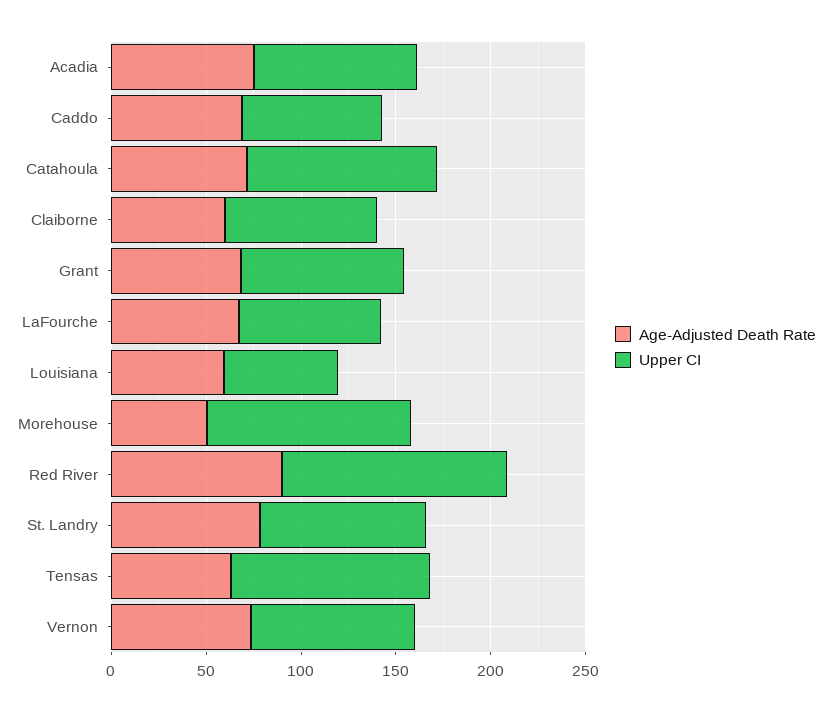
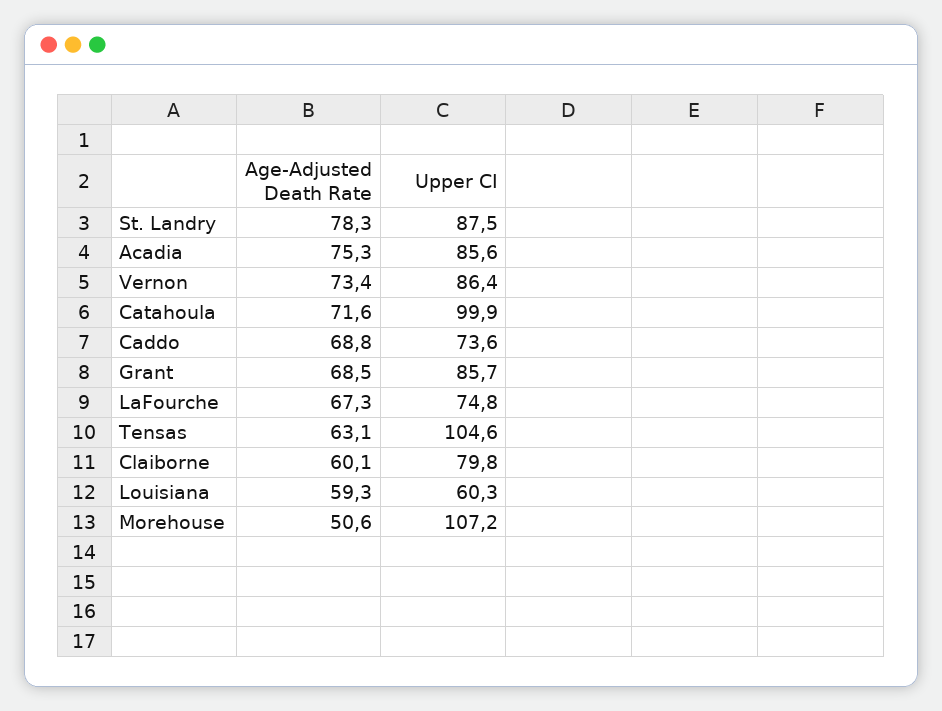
Age-Adjusted Death Rate, Red River: 90 -> none
Upper CI, Red River: 120 -> none

